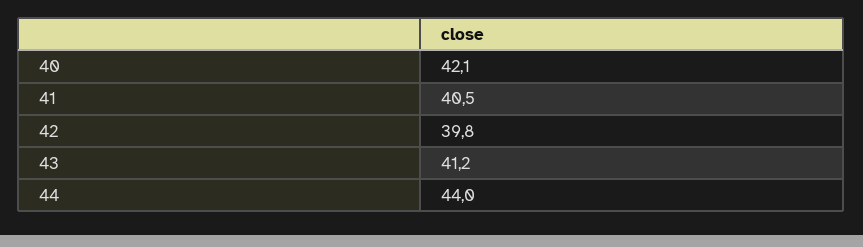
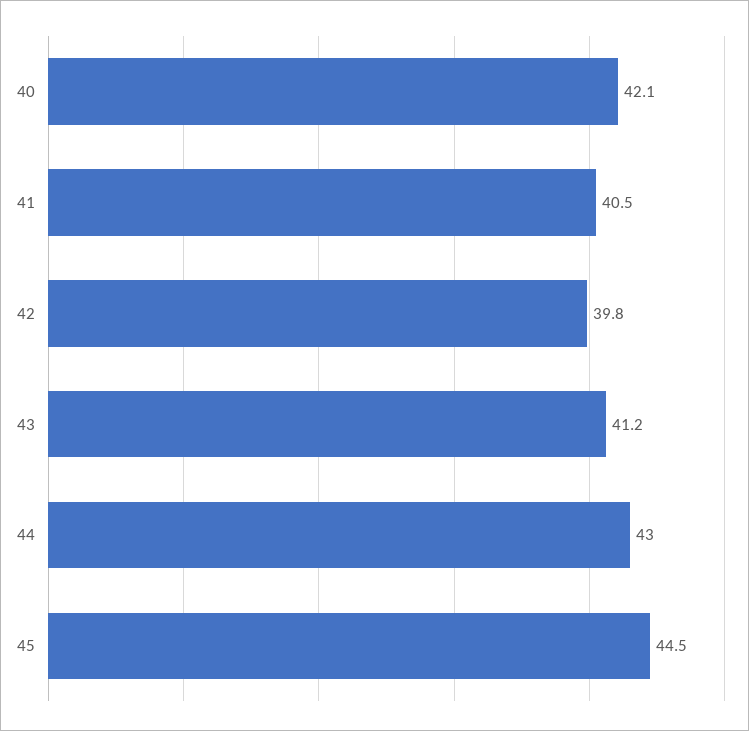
44: 44 -> 43
45: none -> 44.5

